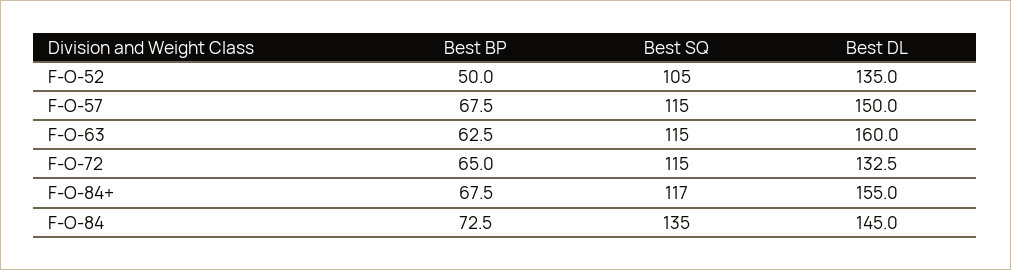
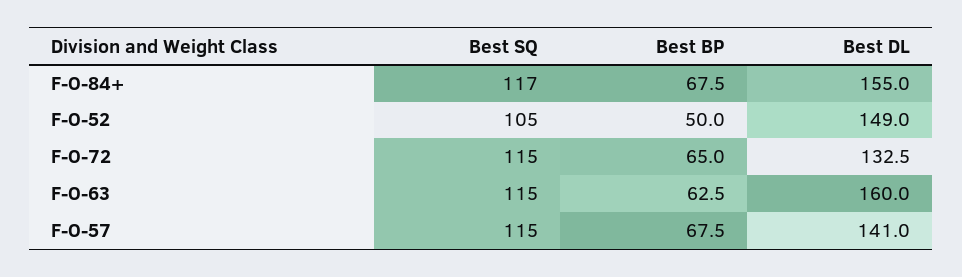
Best DL, F-O-52: 135 -> 149
Best DL, F-O-57: 150 -> 141
Best BP, F-O-84: 72.5 -> none
Best SQ, F-O-84: 135 -> none
Best DL, F-O-84: 145 -> none

